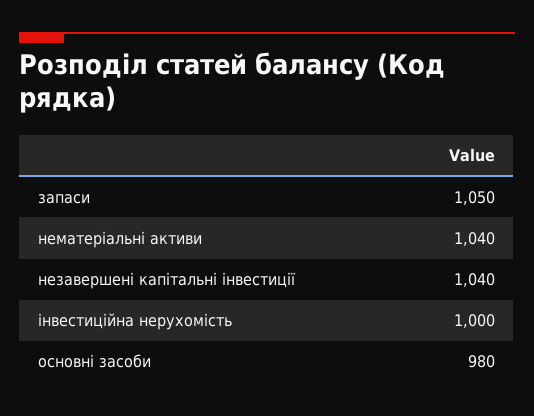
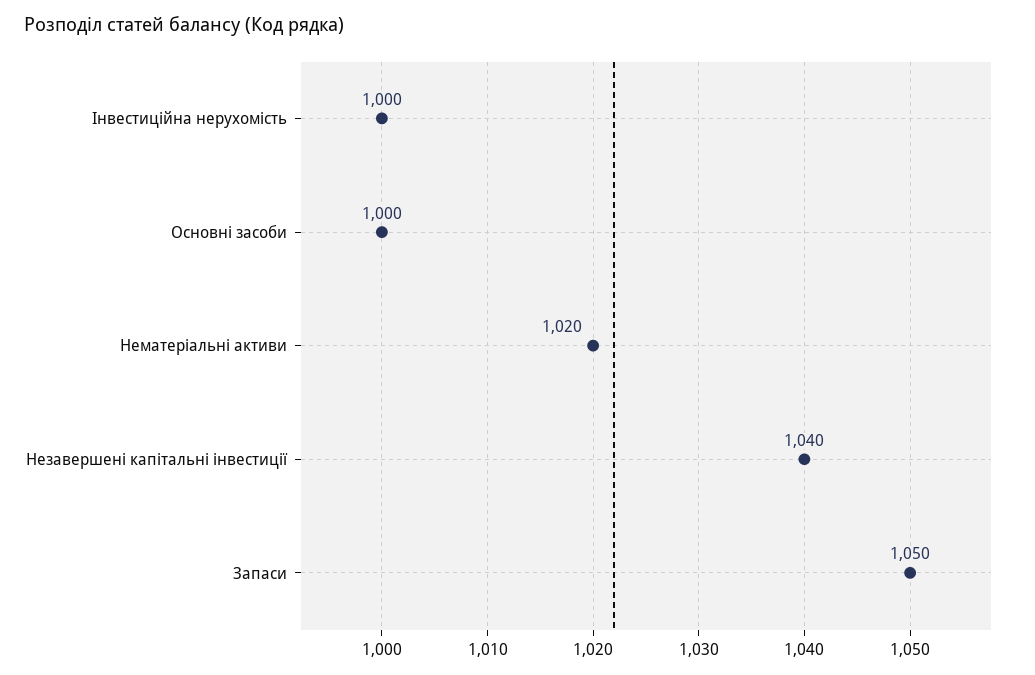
нематеріальні активи: 1040 -> 1020
основні засоби: 980 -> 1000

